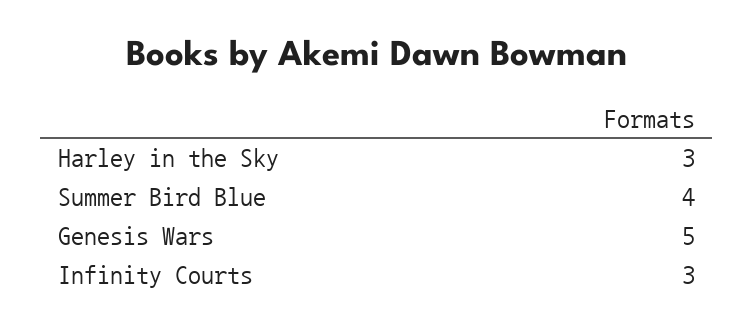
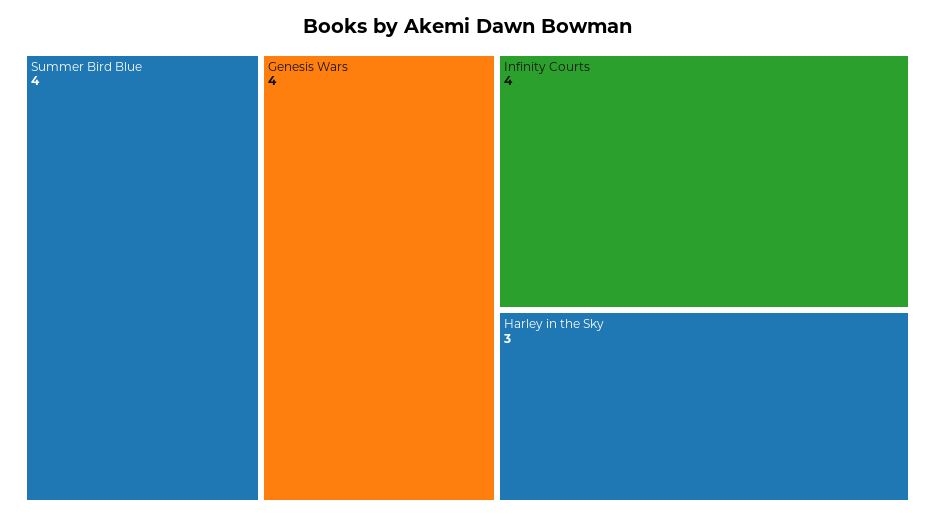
Genesis Wars: 5 -> 4
Infinity Courts: 3 -> 4

